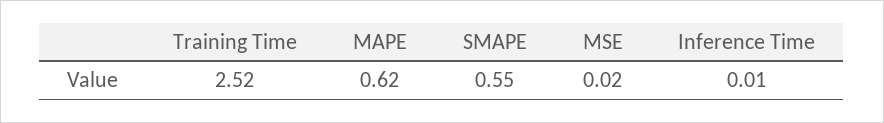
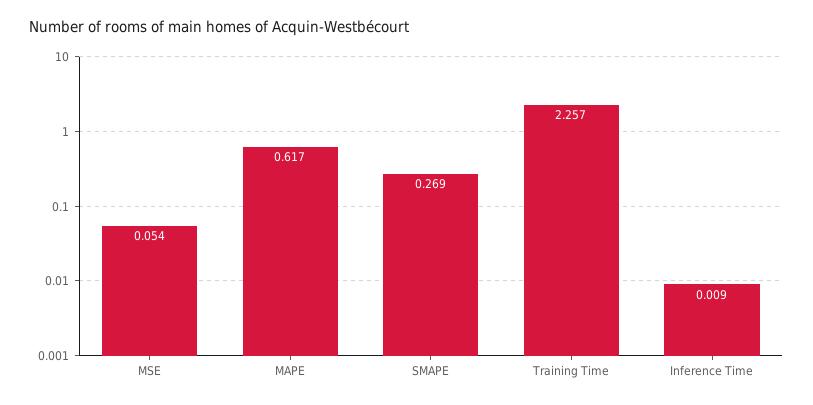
Training Time: 2.52 -> 2.257
SMAPE: 0.55 -> 0.269
MSE: 0.02 -> 0.054

